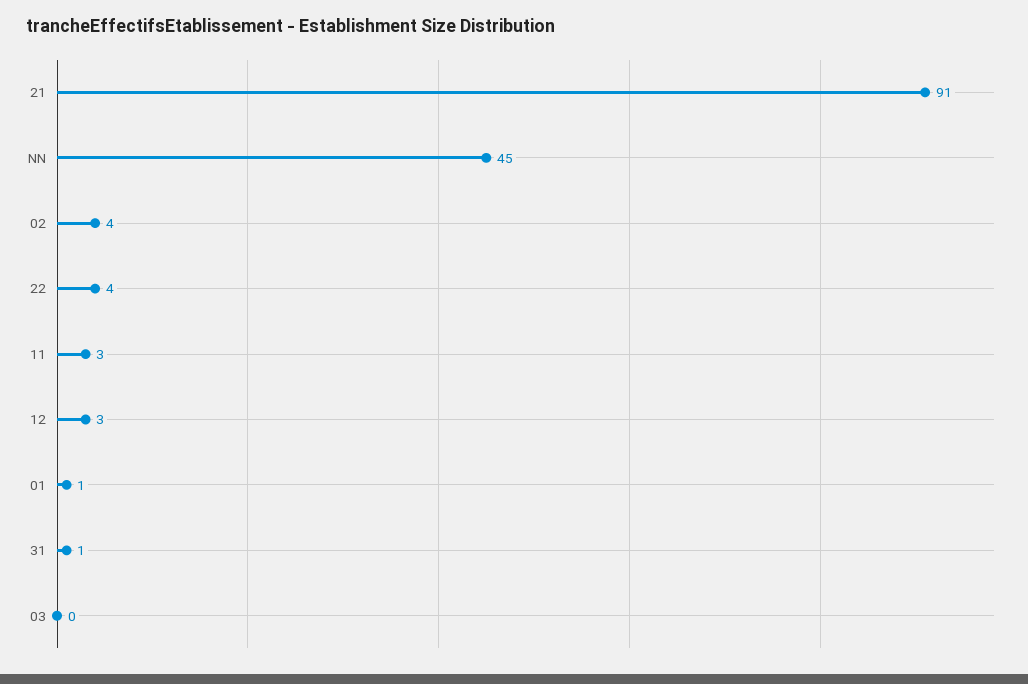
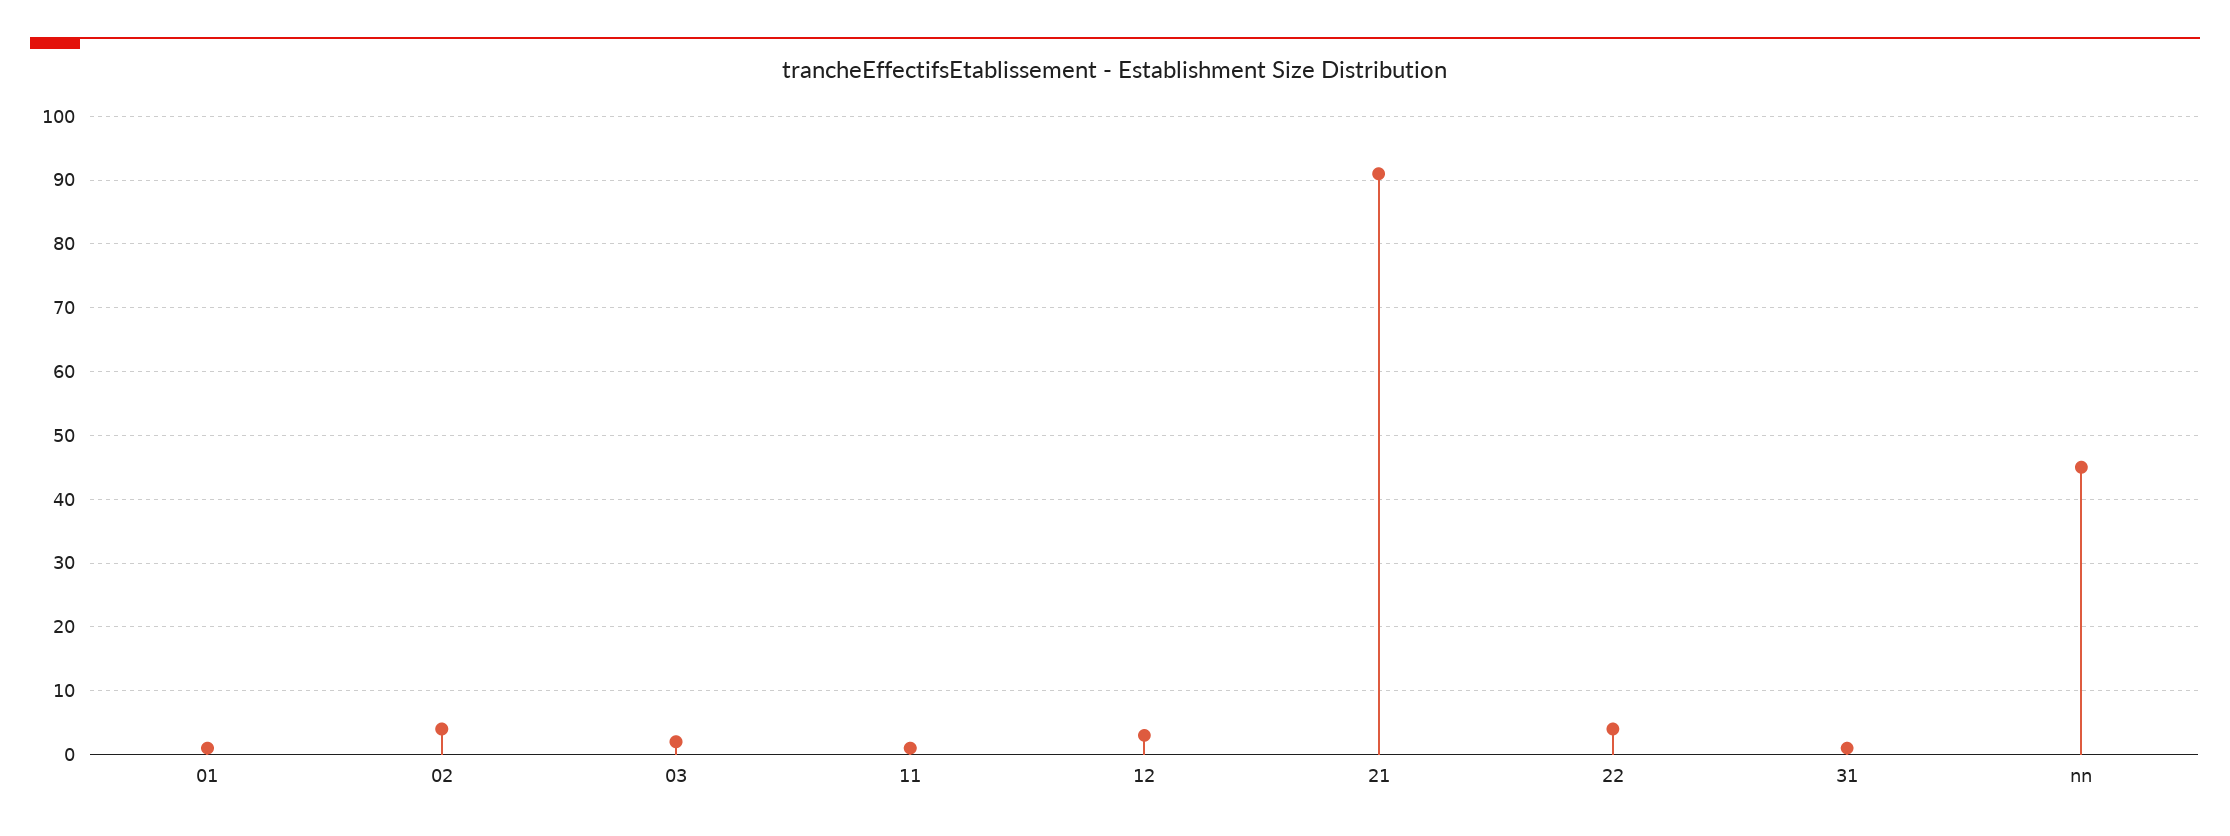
11: 3 -> 1
03: 0 -> 2

